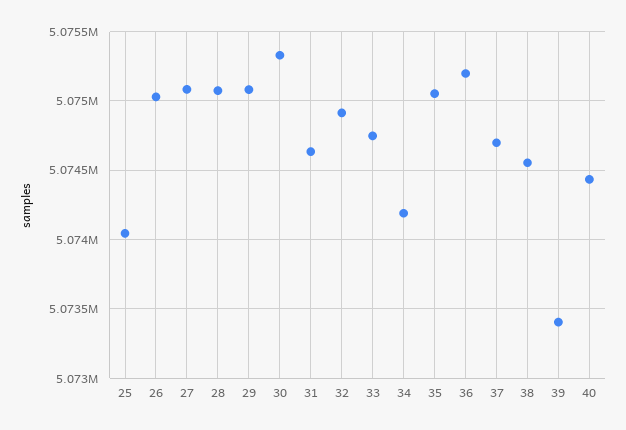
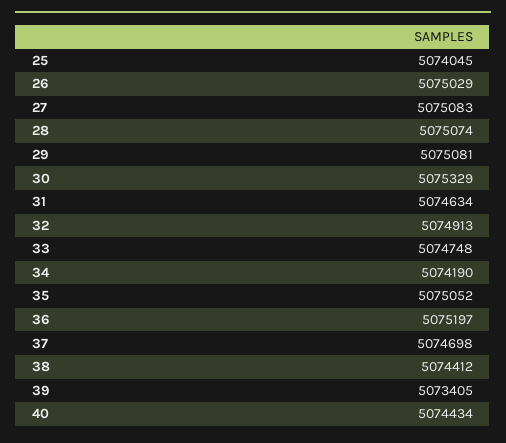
38: 5074550 -> 5074412

